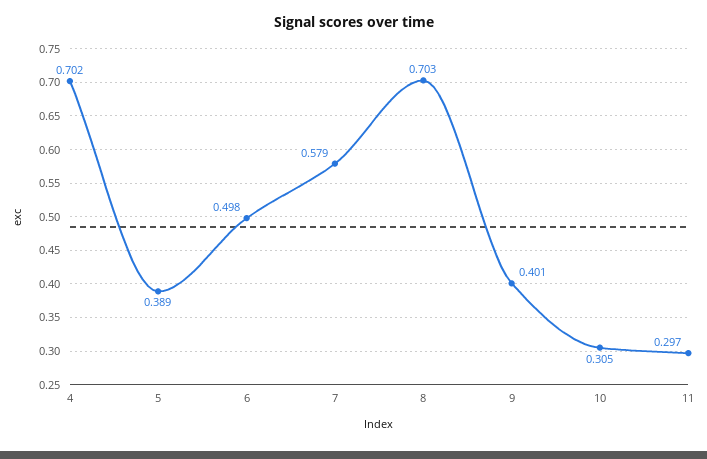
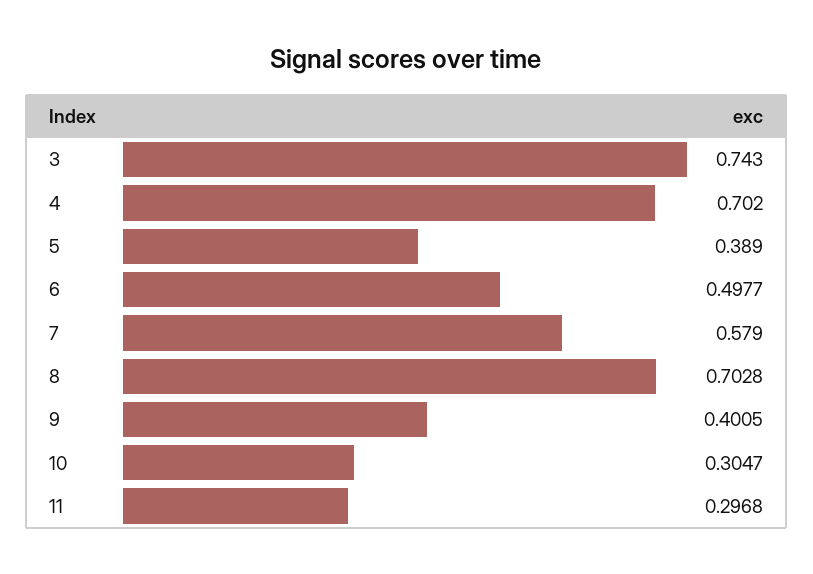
3: none -> 0.743

